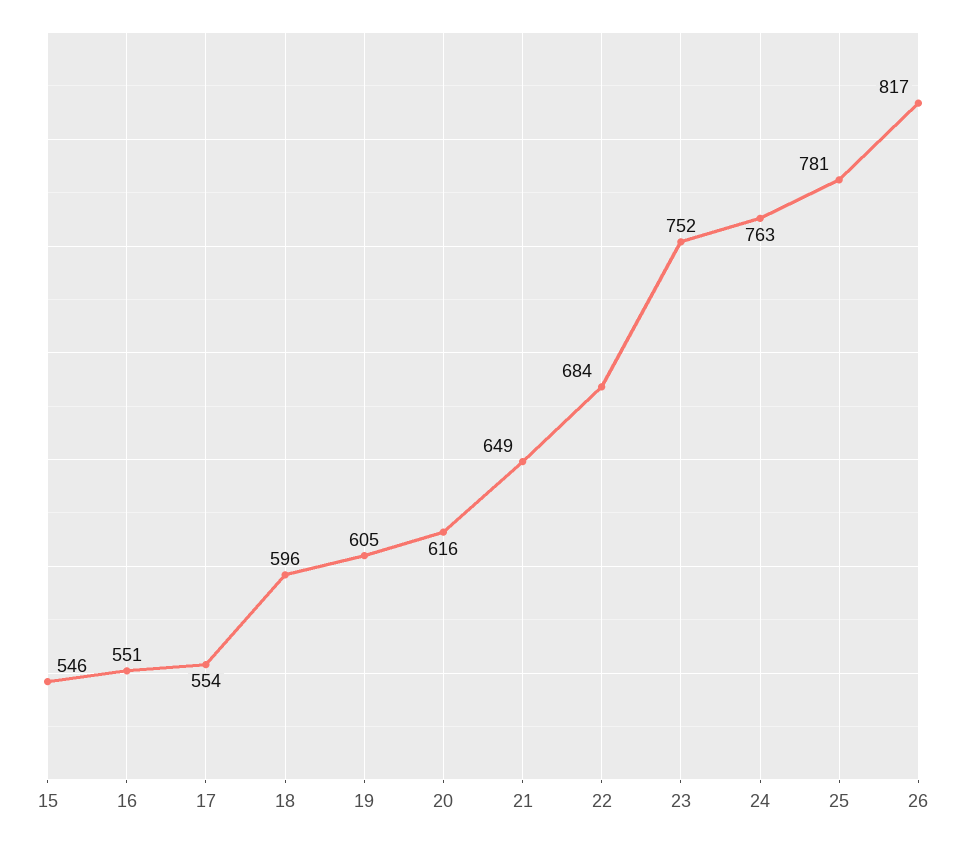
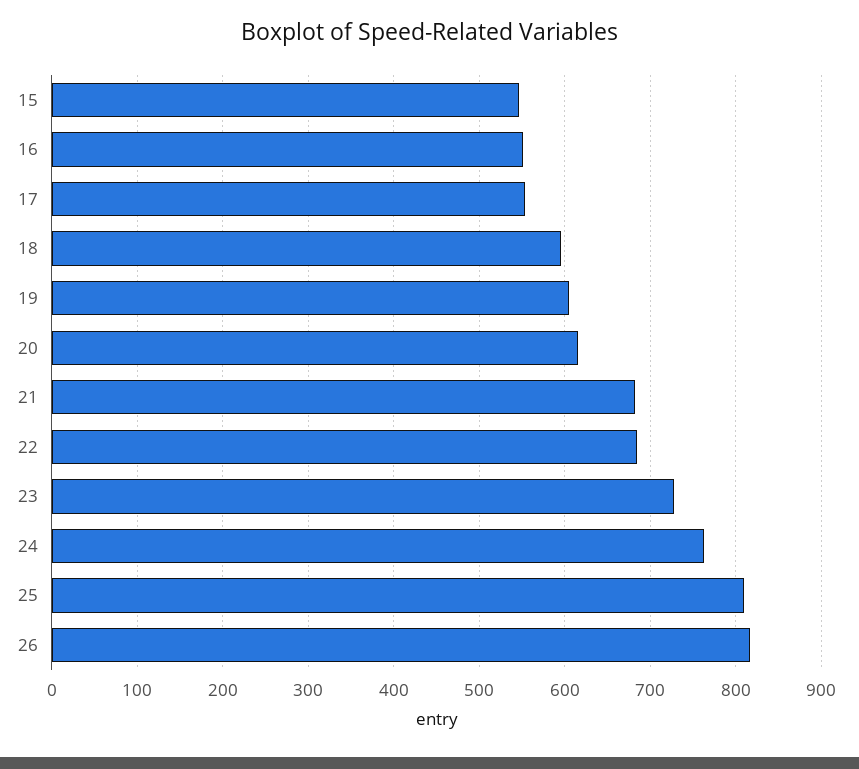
21: 649 -> 680
23: 752 -> 730
25: 781 -> 810

